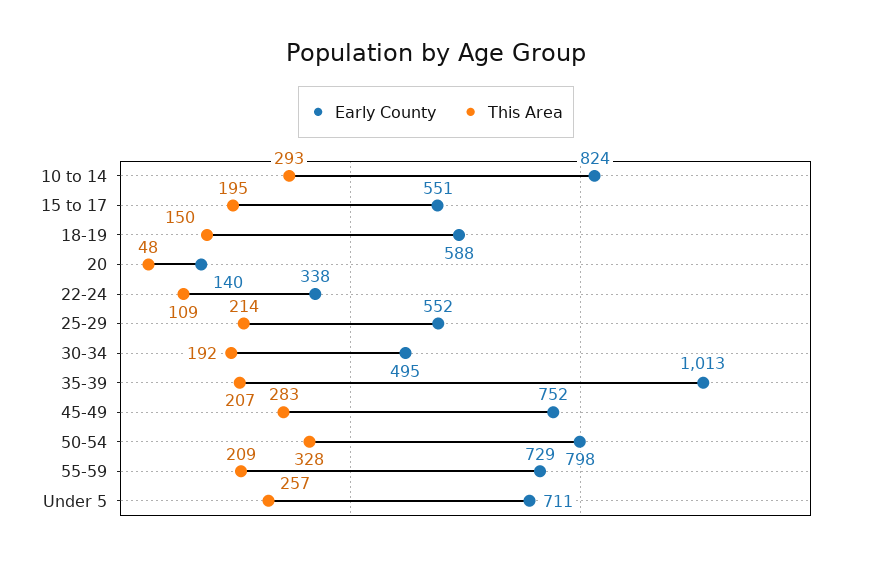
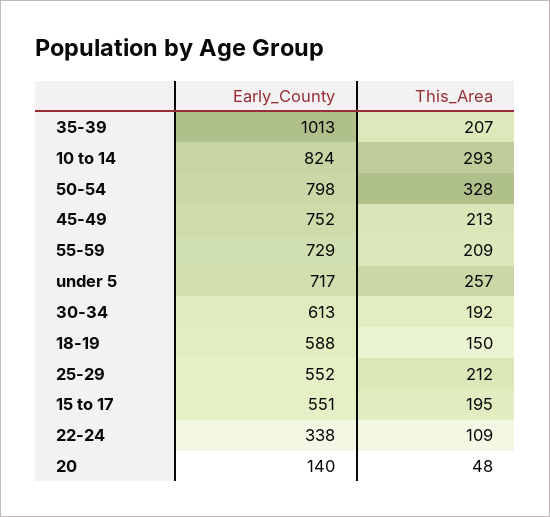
This Area, 25-29: 214 -> 212
Early County, 30-34: 495 -> 613
This Area, 45-49: 283 -> 213
Early County, Under 5: 711 -> 717

